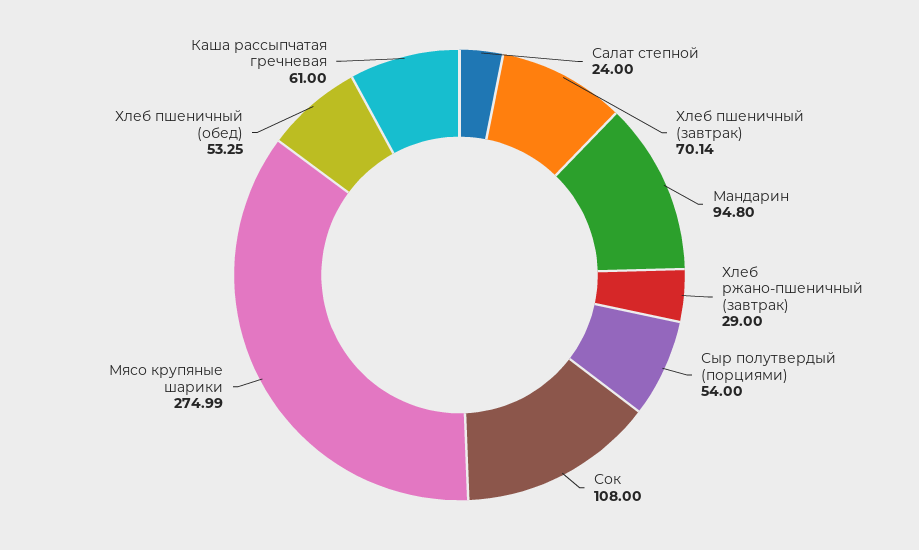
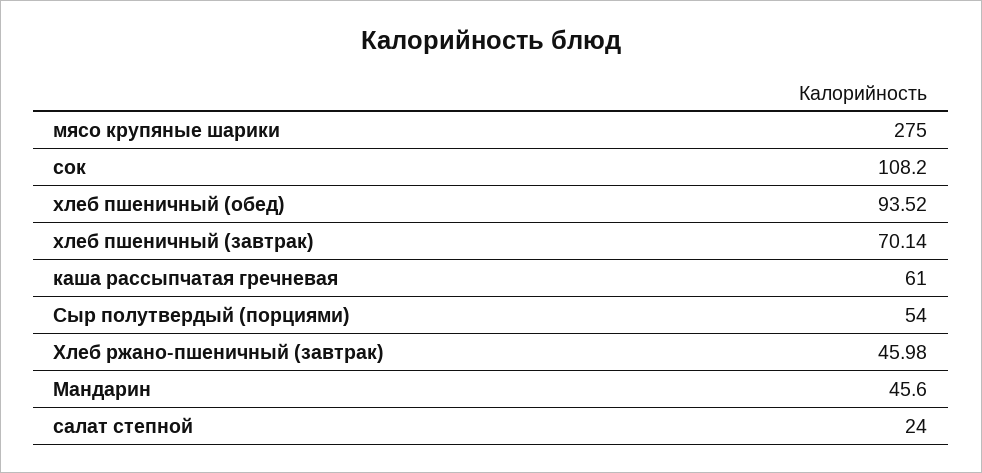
Мандарин: 94.8 -> 45.6
Хлеб ржано-пшеничный (завтрак): 29 -> 45.98
Сок: 108 -> 108.2
Мясо крупяные шарики: 274.99 -> 275
Хлеб пшеничный (обед): 53.25 -> 93.52

